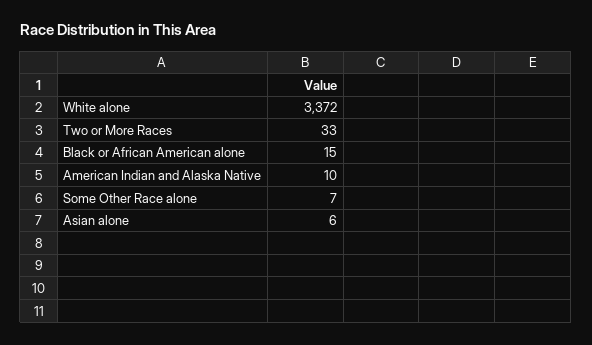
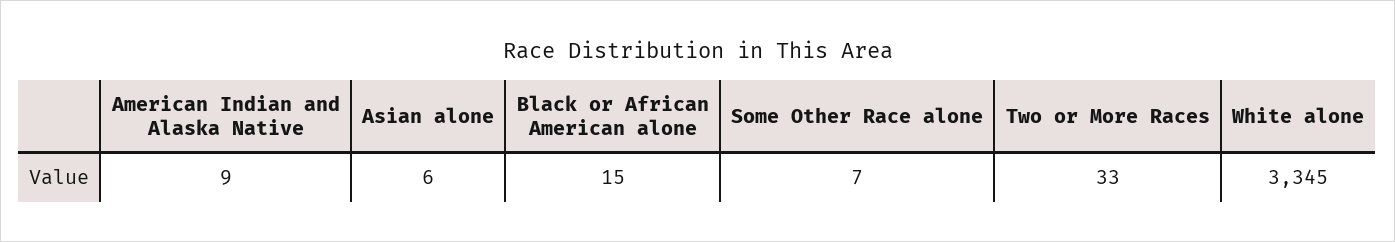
White alone: 3372 -> 3345
American Indian and Alaska Native: 10 -> 9

